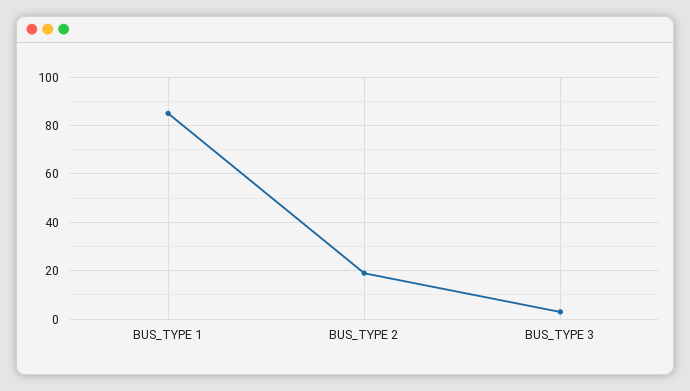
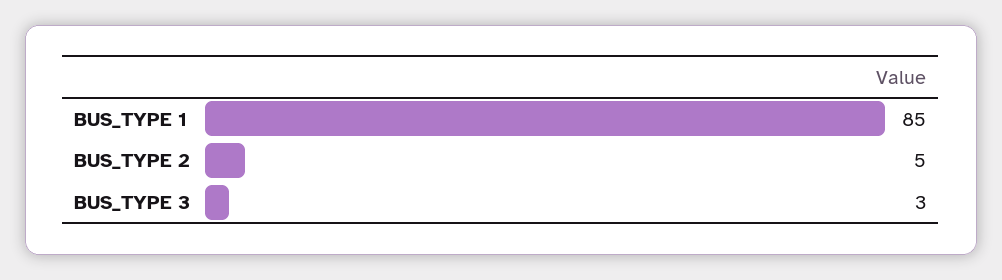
BUS_TYPE 2: 20 -> 5

